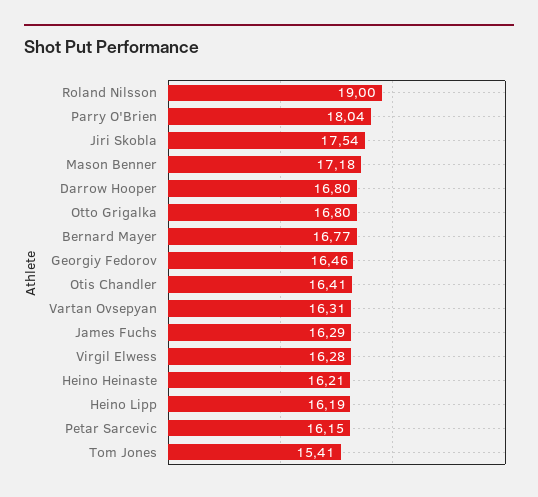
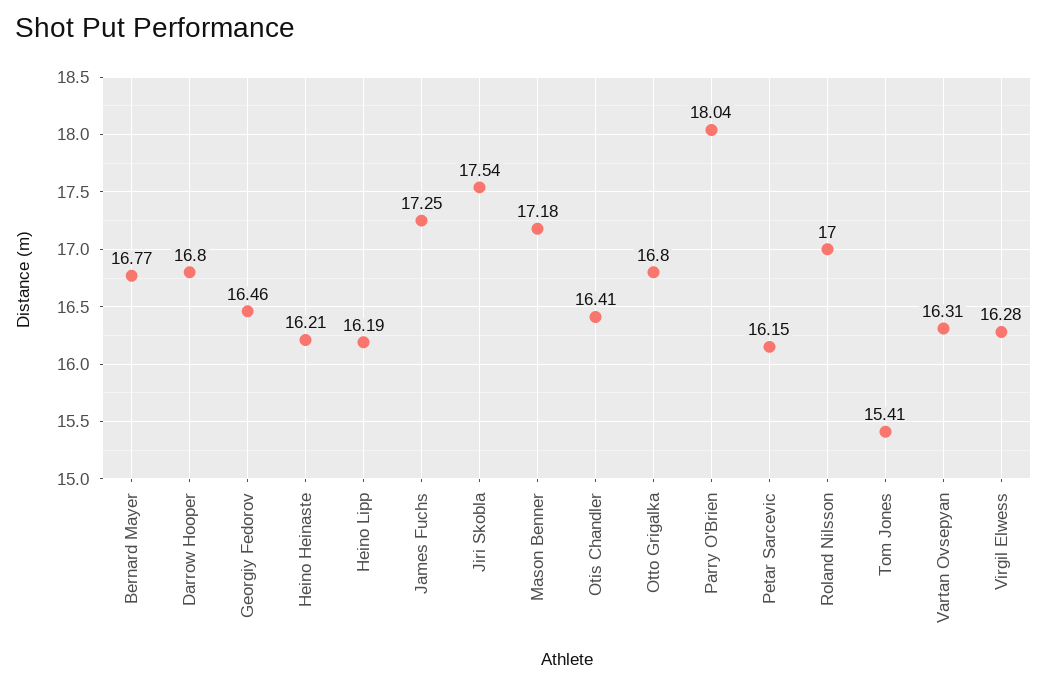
Roland Nilsson: 19 -> 17
James Fuchs: 16.29 -> 17.25

